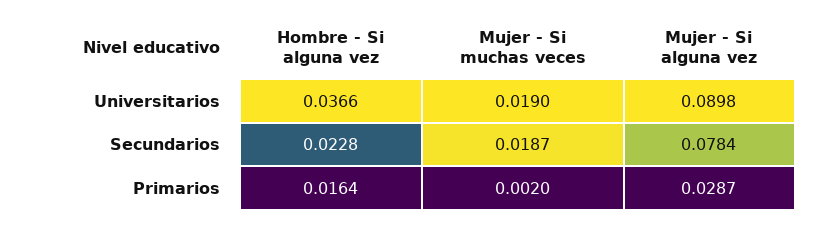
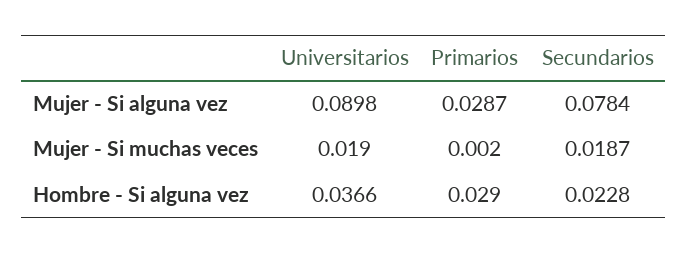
Hombre - Si alguna vez, Primarios: 0.0164 -> 0.029

